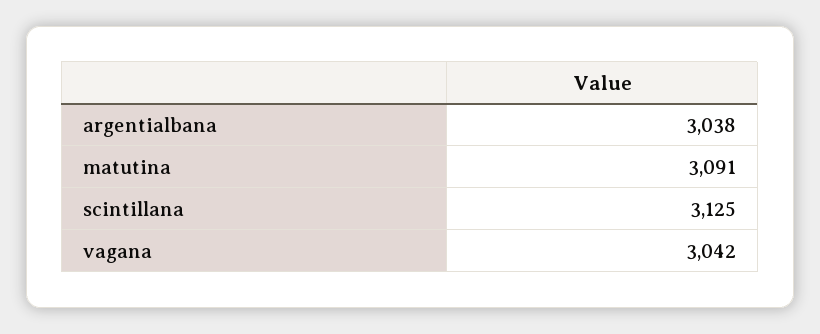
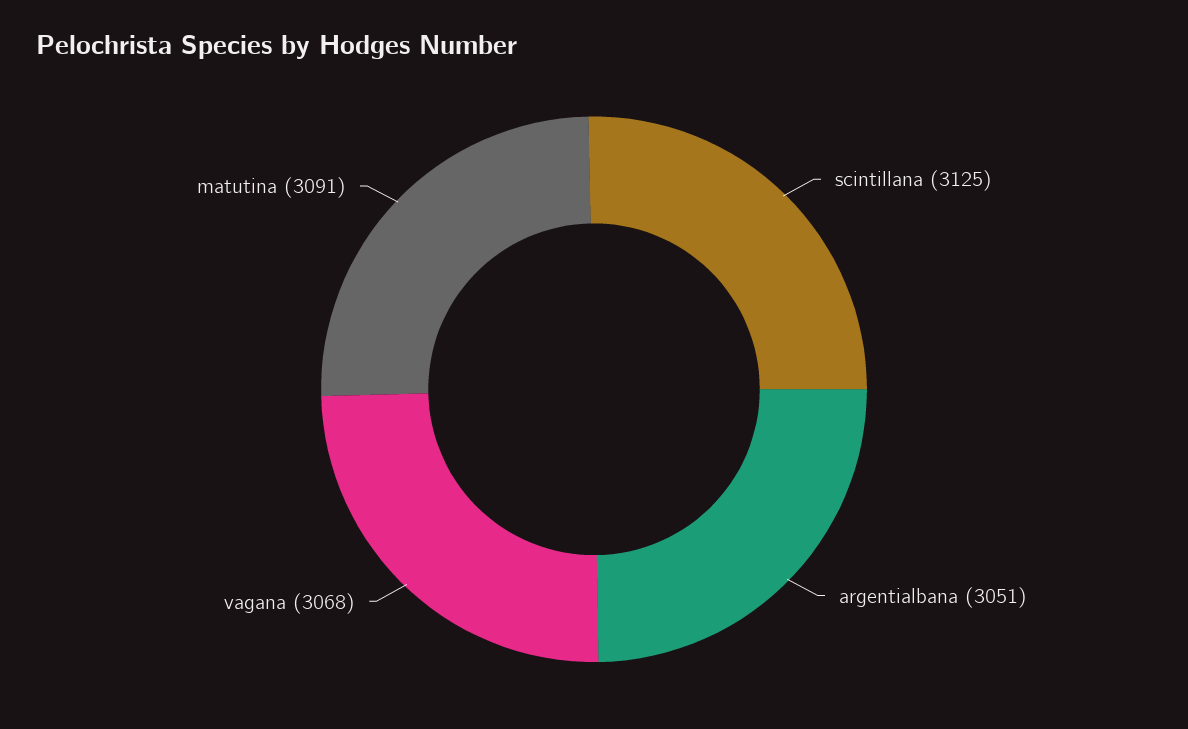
argentialbana: 3038 -> 3051
vagana: 3042 -> 3068

